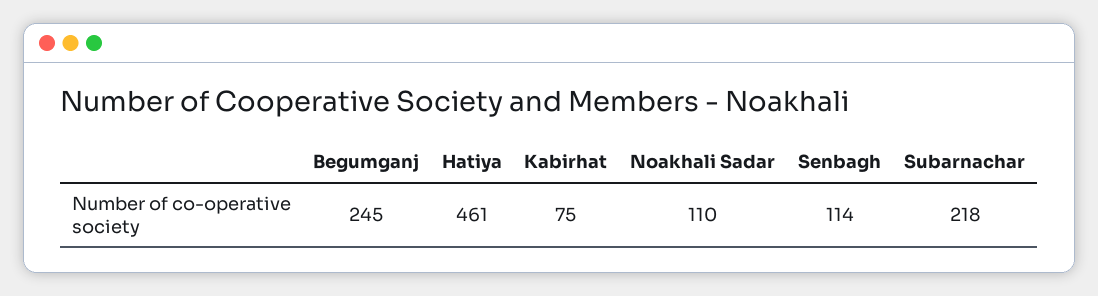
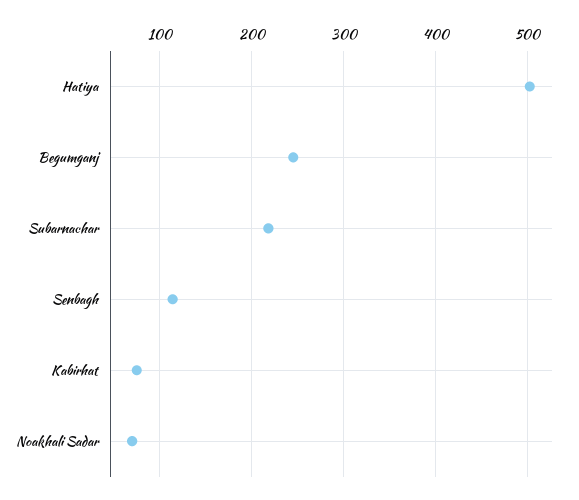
Hatiya: 461 -> 500
Noakhali Sadar: 110 -> 70

